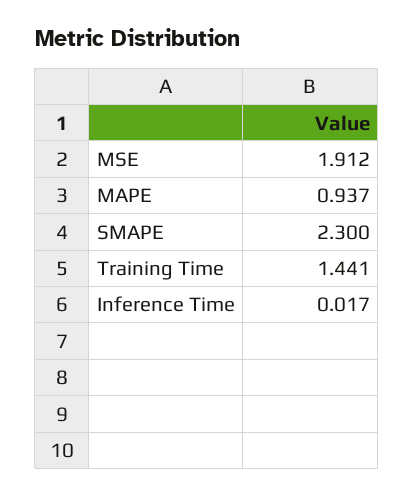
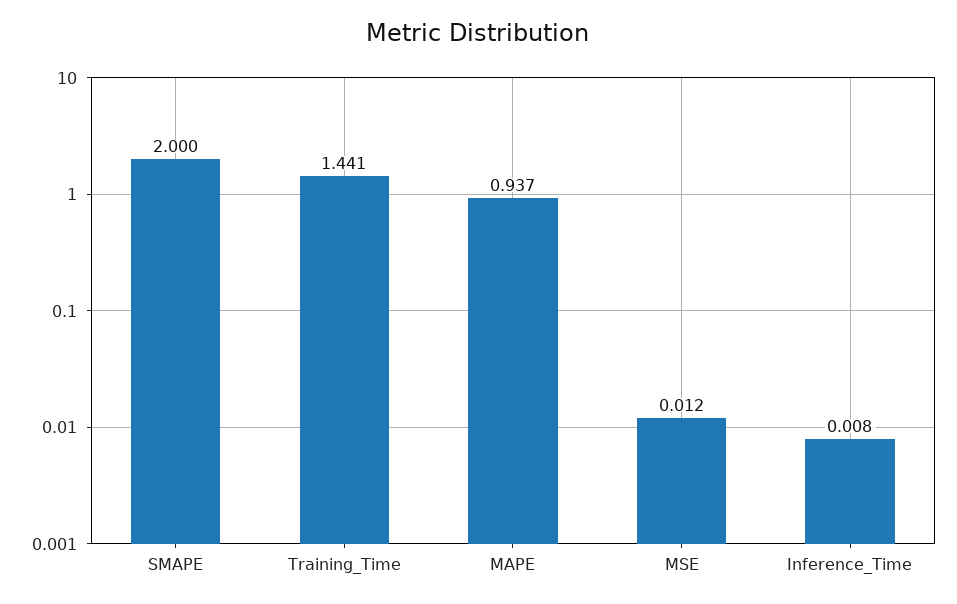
MSE: 1.912 -> 0.012
SMAPE: 2.3 -> 2
Inference Time: 0.017 -> 0.008

